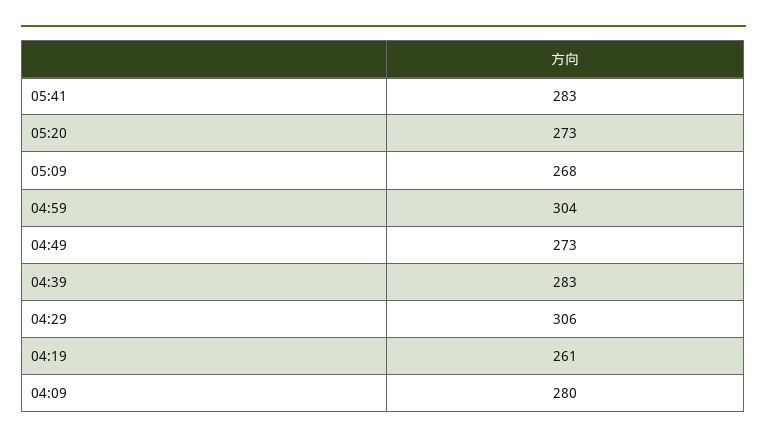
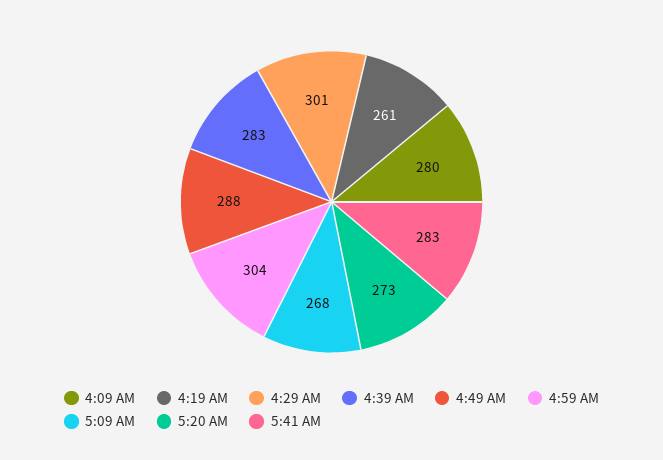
04:49: 273 -> 288
04:29: 306 -> 301

